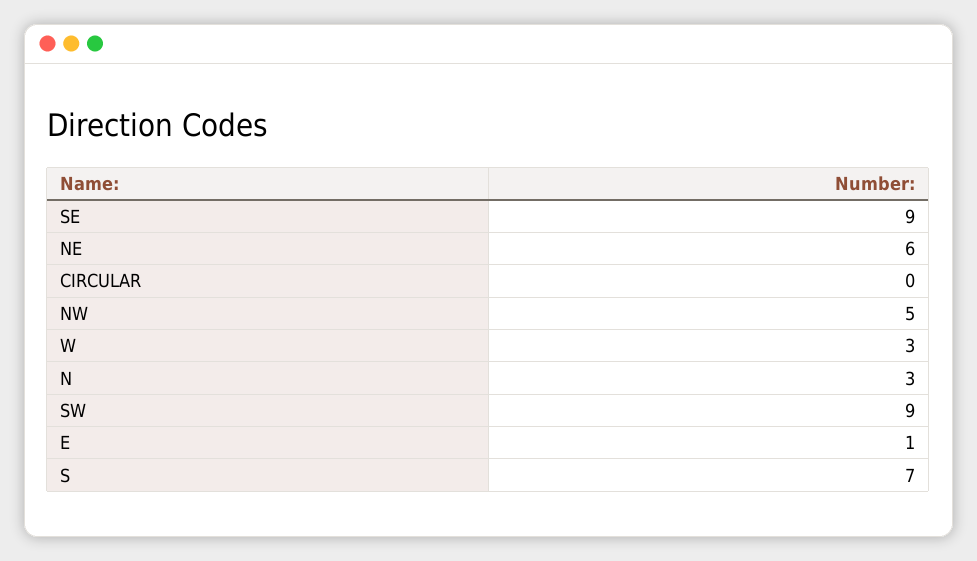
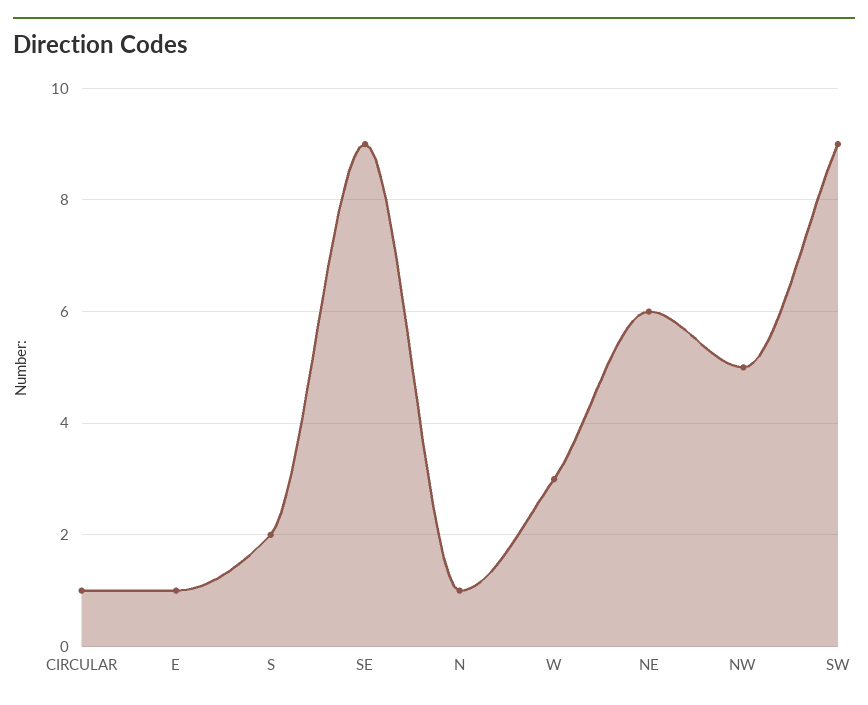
CIRCULAR: 0 -> 1
N: 3 -> 1
S: 7 -> 2

